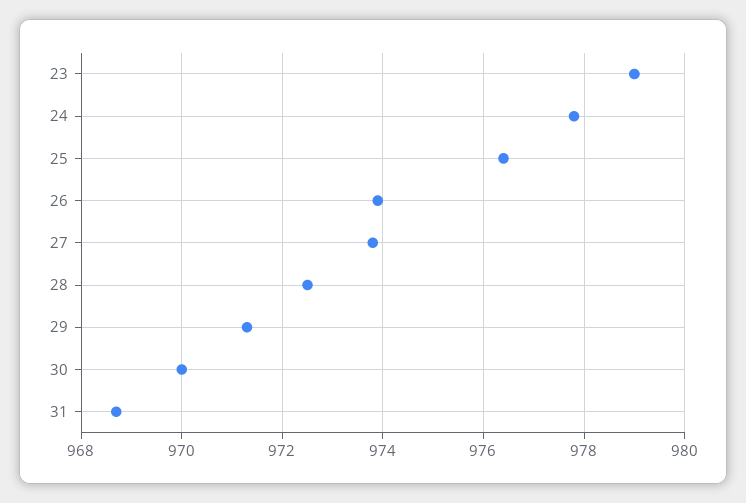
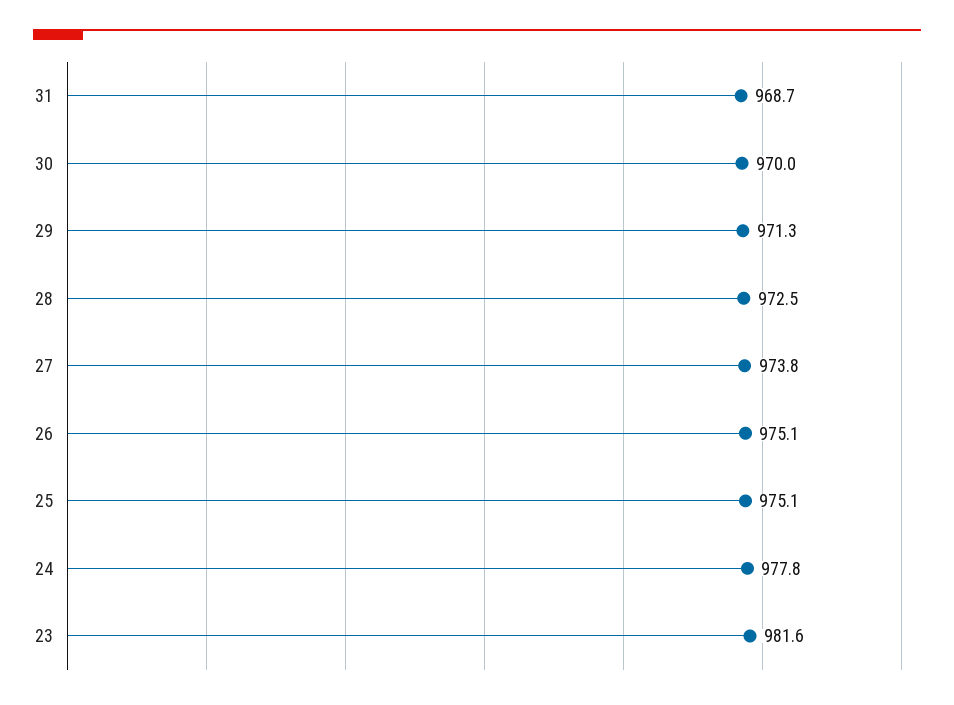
23: 979 -> 981.6
25: 976.5 -> 975.1
26: 974 -> 975.1

